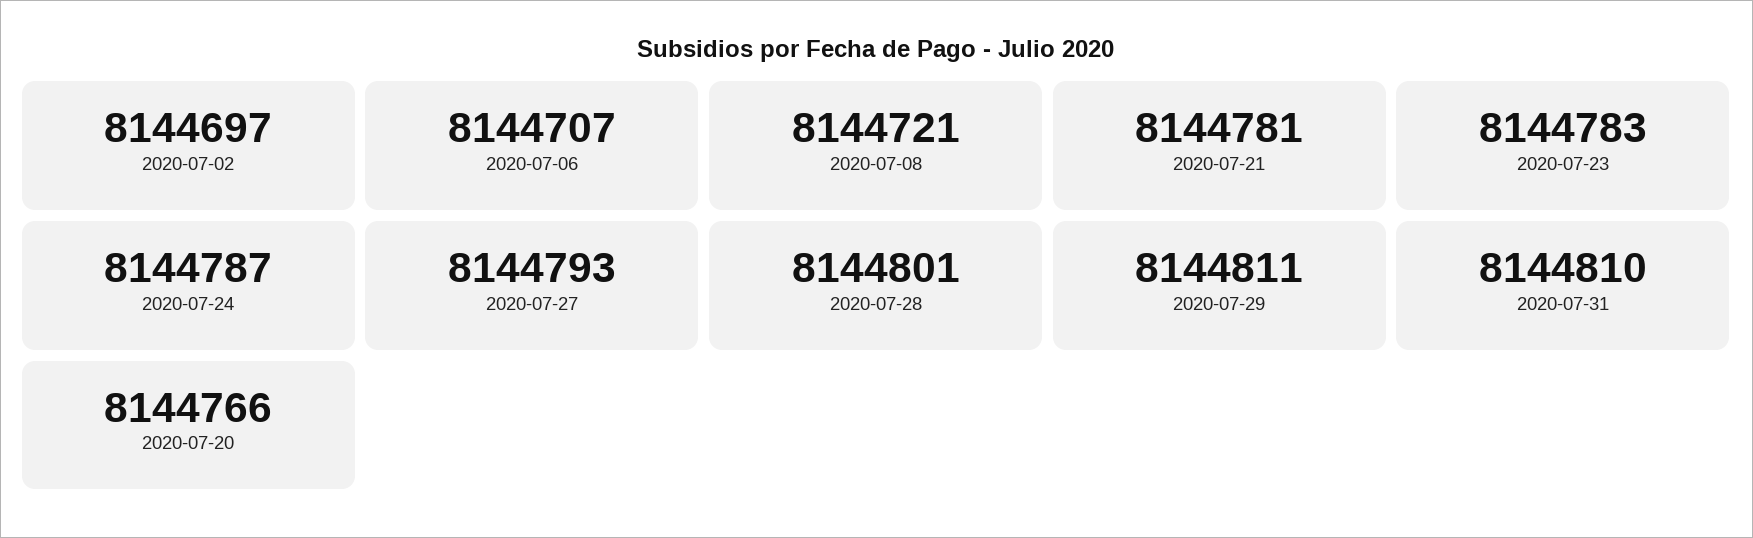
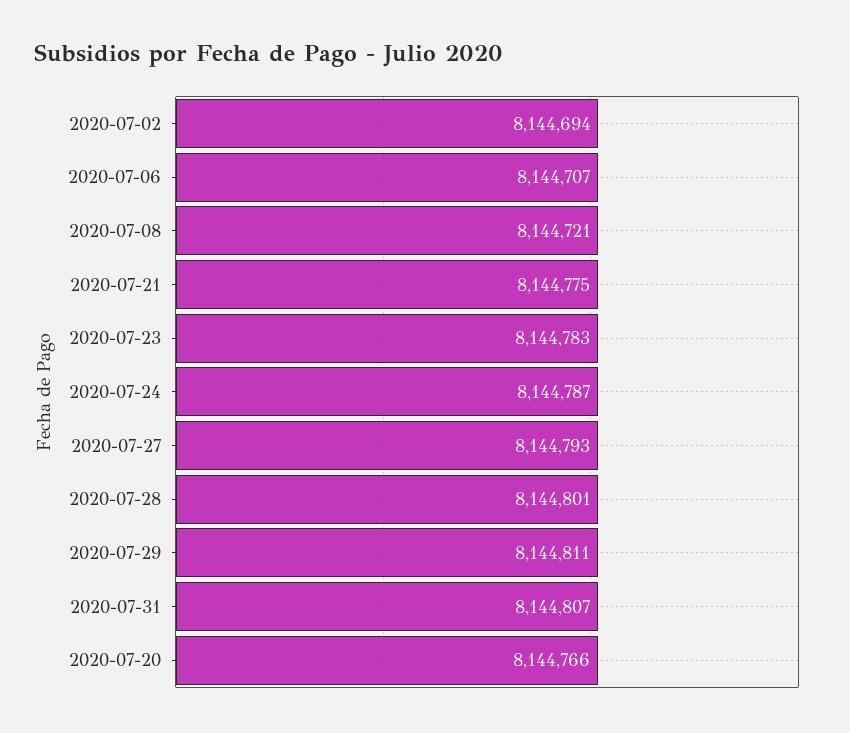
2020-07-02: 8144697 -> 8144694
2020-07-21: 8144781 -> 8144775
2020-07-31: 8144810 -> 8144807

